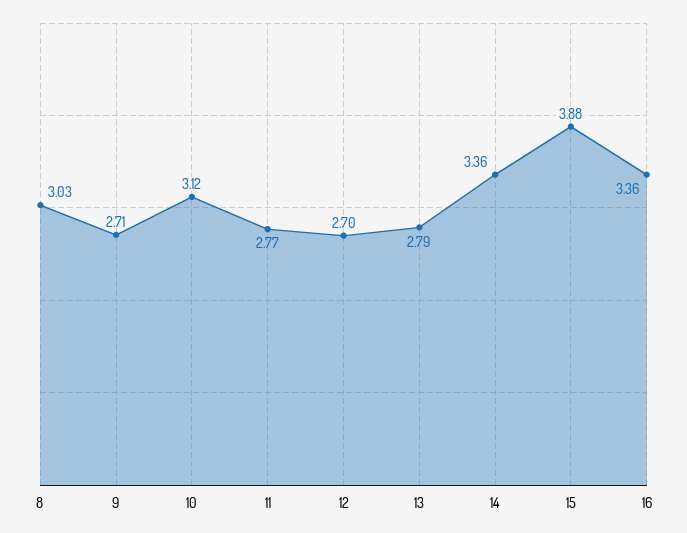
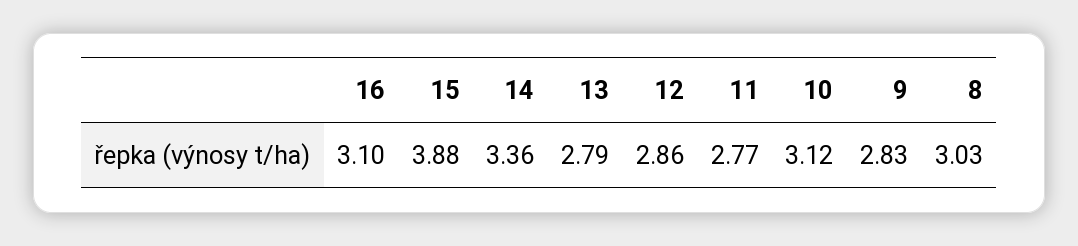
9: 2.71 -> 2.83
12: 2.7 -> 2.86
16: 3.36 -> 3.1

